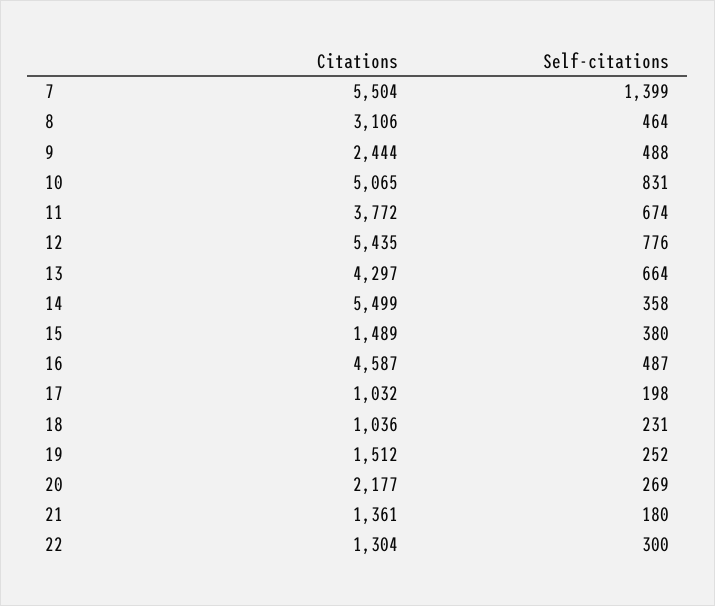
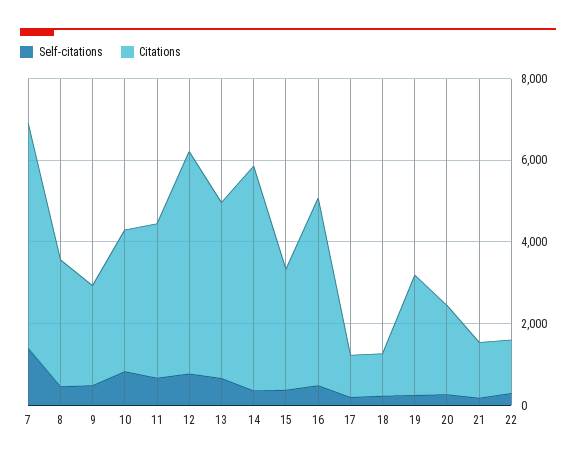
Citations, 10: 5065 -> 3500
Citations, 15: 1489 -> 3000
Citations, 19: 1512 -> 3000

